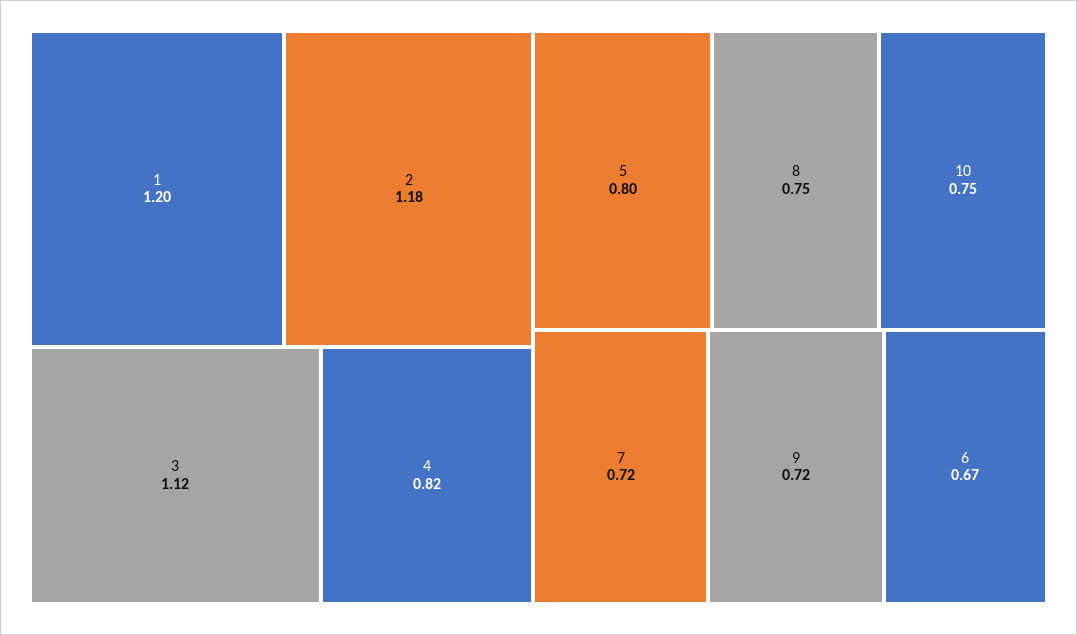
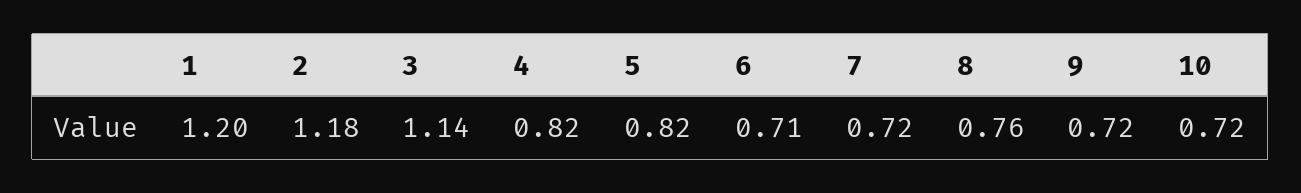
3: 1.12 -> 1.14
5: 0.8 -> 0.82
8: 0.75 -> 0.76
10: 0.75 -> 0.72
6: 0.67 -> 0.71

